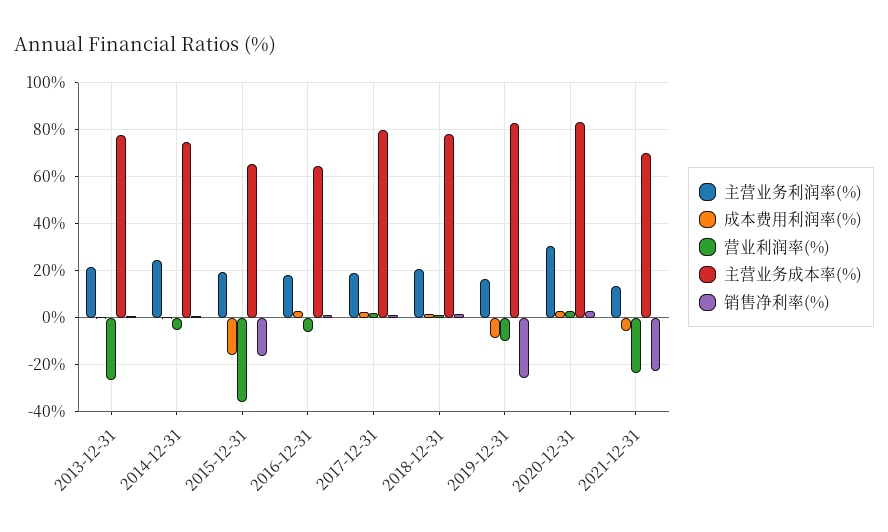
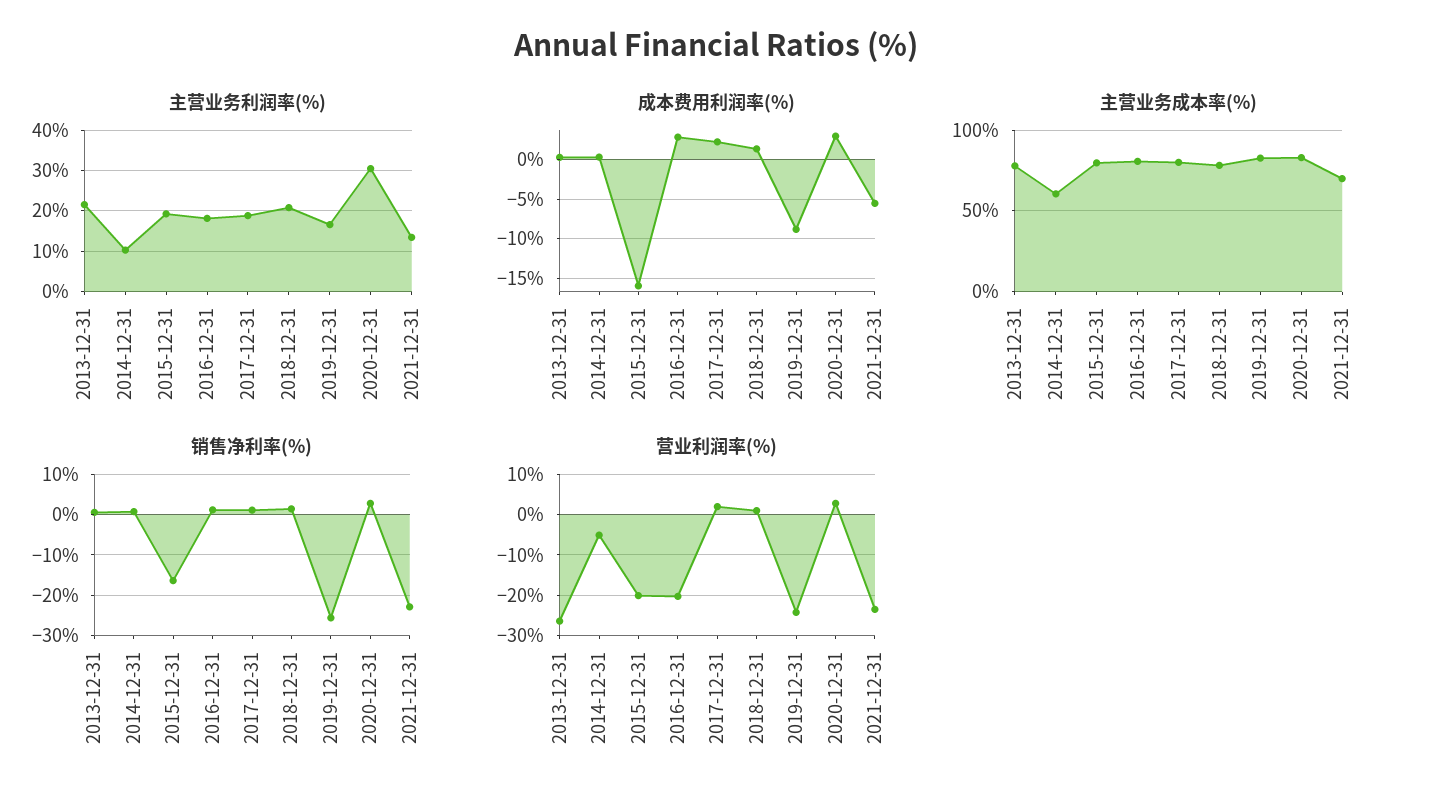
主营业务利润率(%), 2014-12-31: 25 -> 10
主营业务成本率(%), 2014-12-31: 75 -> 60
营业利润率(%), 2015-12-31: -35 -> -20
主营业务成本率(%), 2015-12-31: 65 -> 80
营业利润率(%), 2016-12-31: -5 -> -20
主营业务成本率(%), 2016-12-31: 65 -> 80
营业利润率(%), 2019-12-31: -10 -> -24

